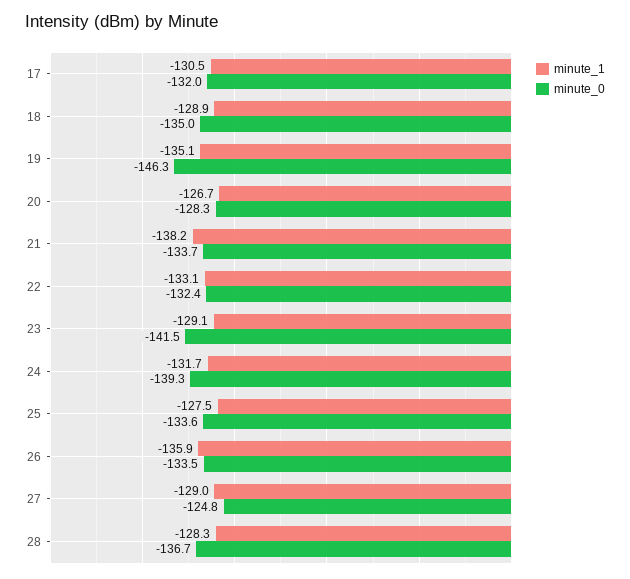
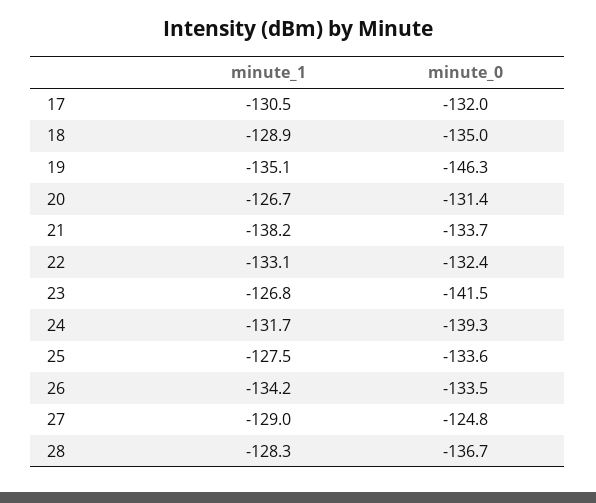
minute_0, 20: -128.3 -> -131.4
minute_1, 23: -129.1 -> -126.8
minute_1, 26: -135.9 -> -134.2

